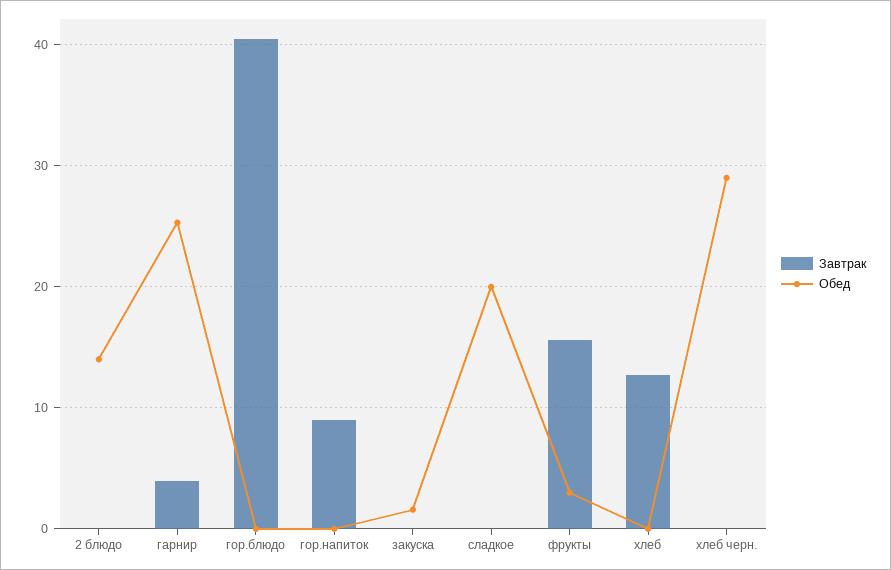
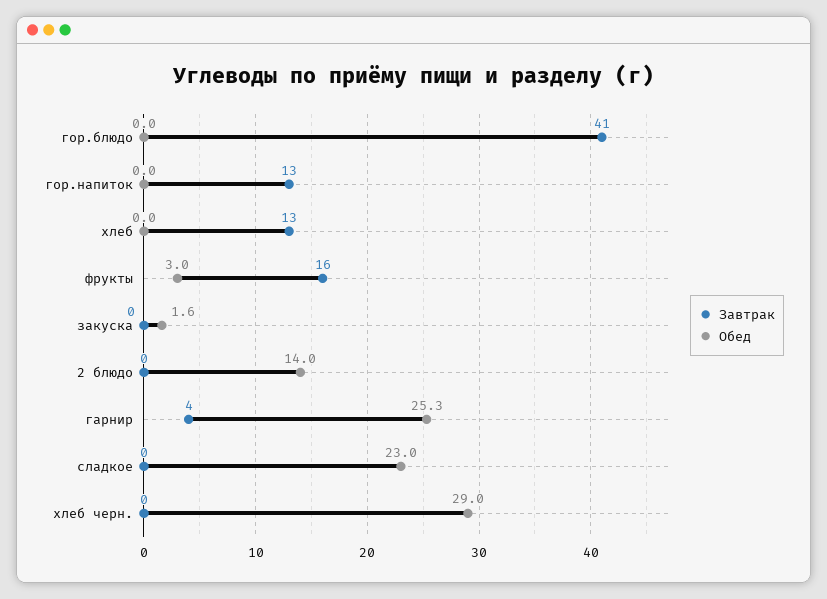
Завтрак, гор.напиток: 9 -> 13
Обед, сладкое: 20 -> 23

